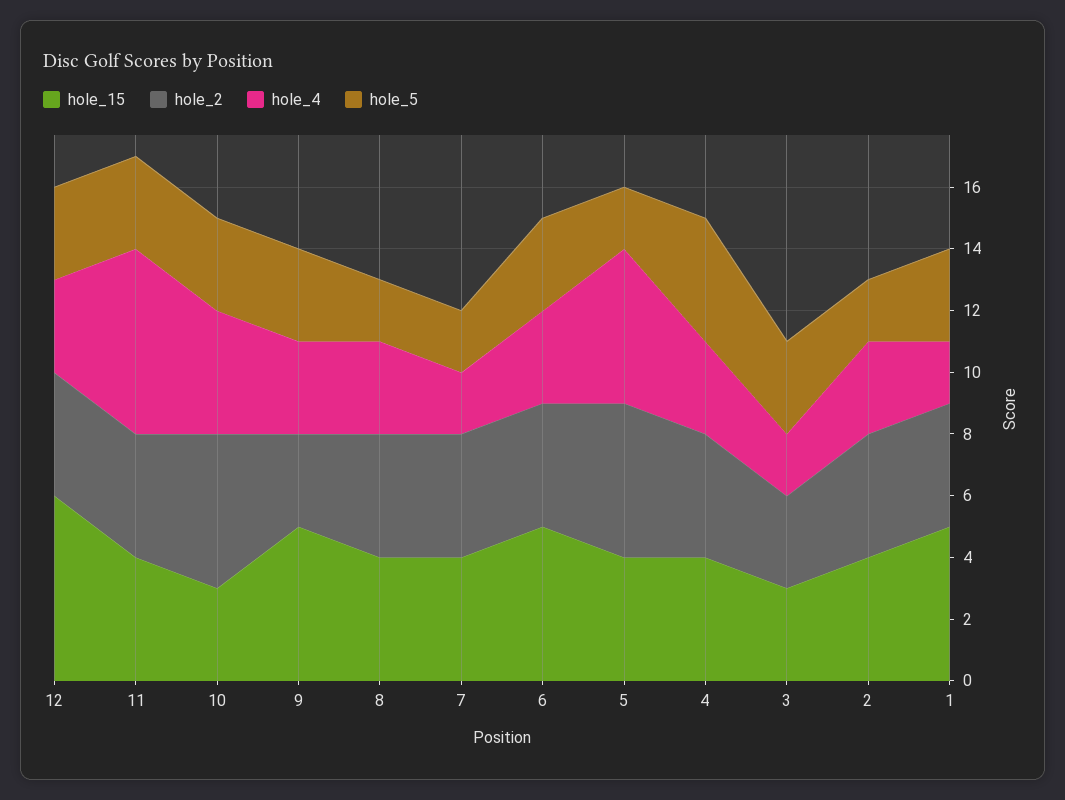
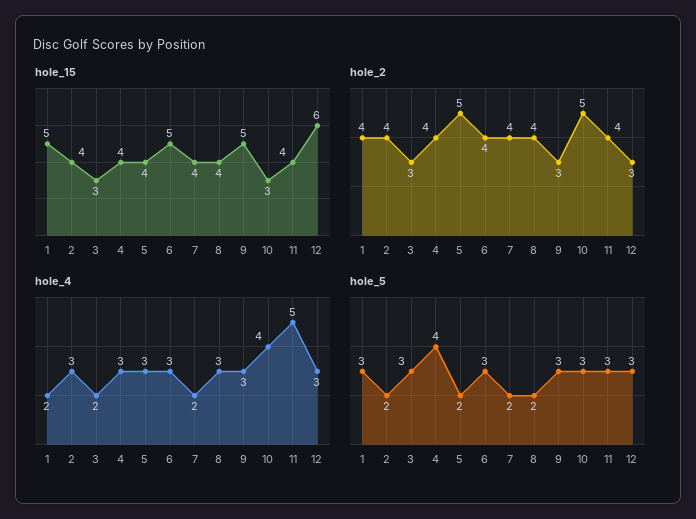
hole_2, 12: 4 -> 3
hole_4, 11: 6 -> 5
hole_4, 5: 5 -> 3

